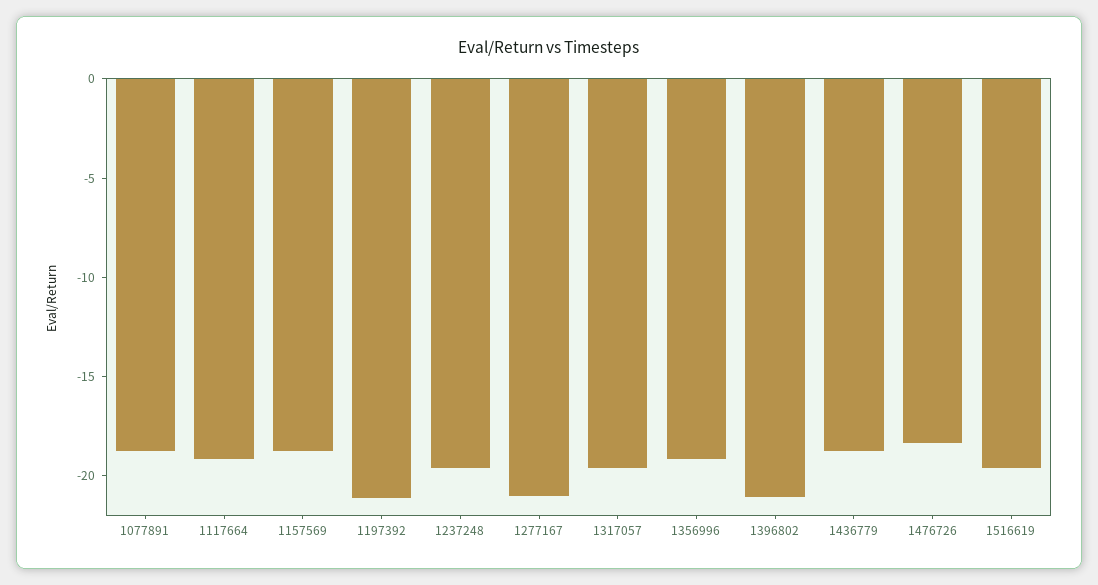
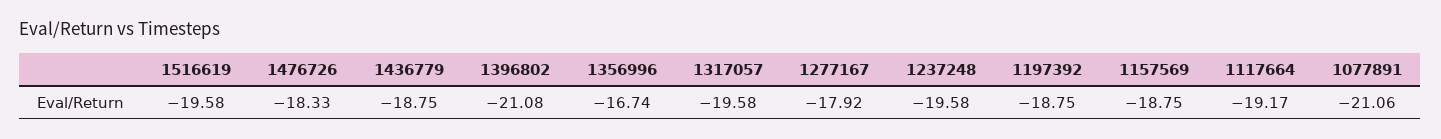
1077891: -19 -> -21.06
1197392: -21 -> -18.75
1277167: -21 -> -17.92
1356996: -19 -> -16.74

